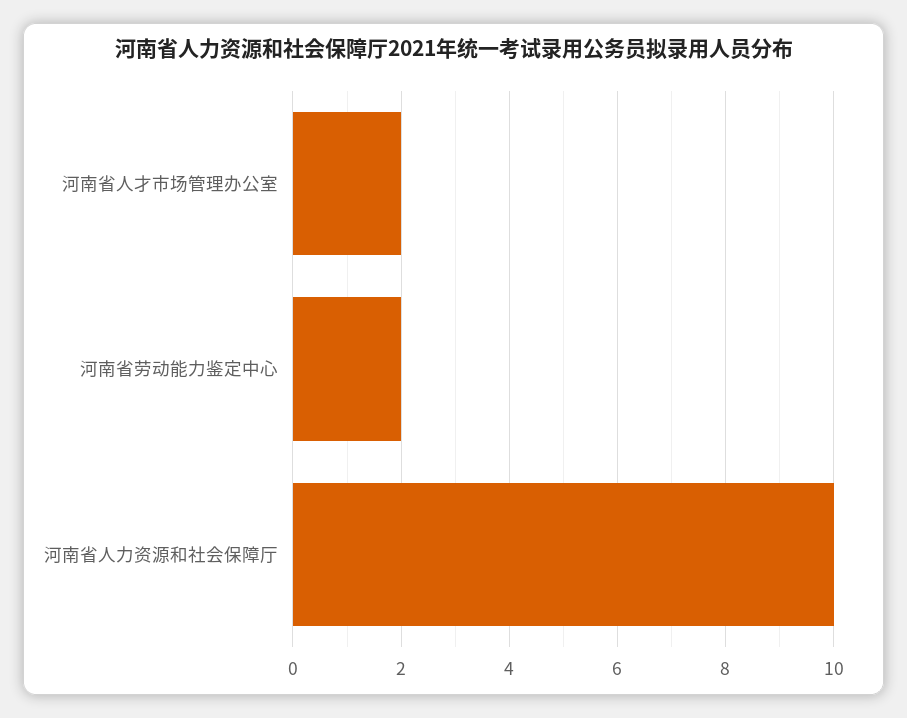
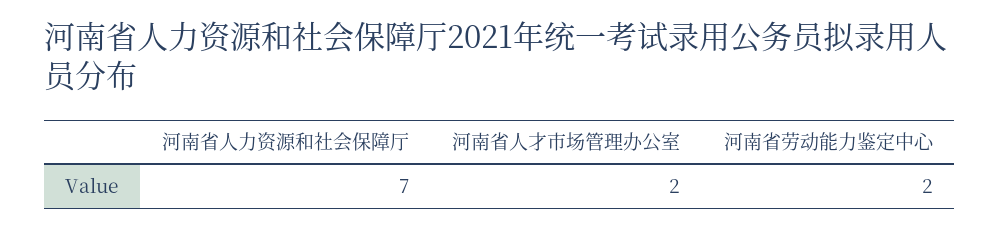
河南省人力资源和社会保障厅: 10 -> 7

